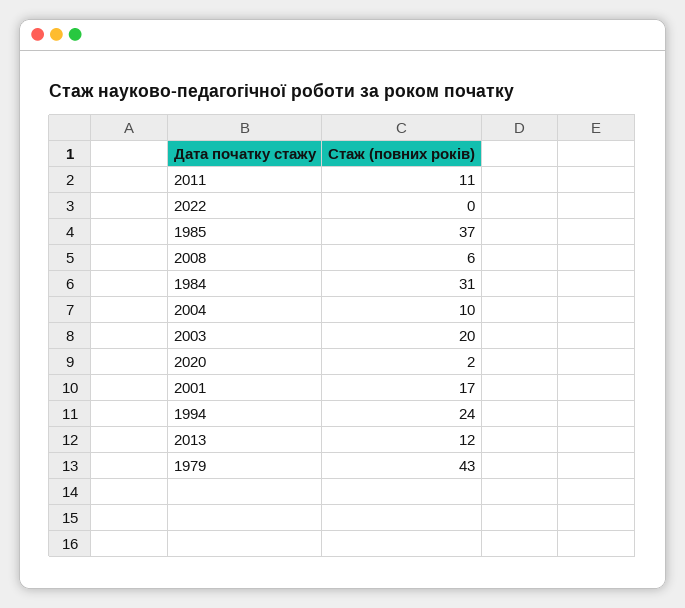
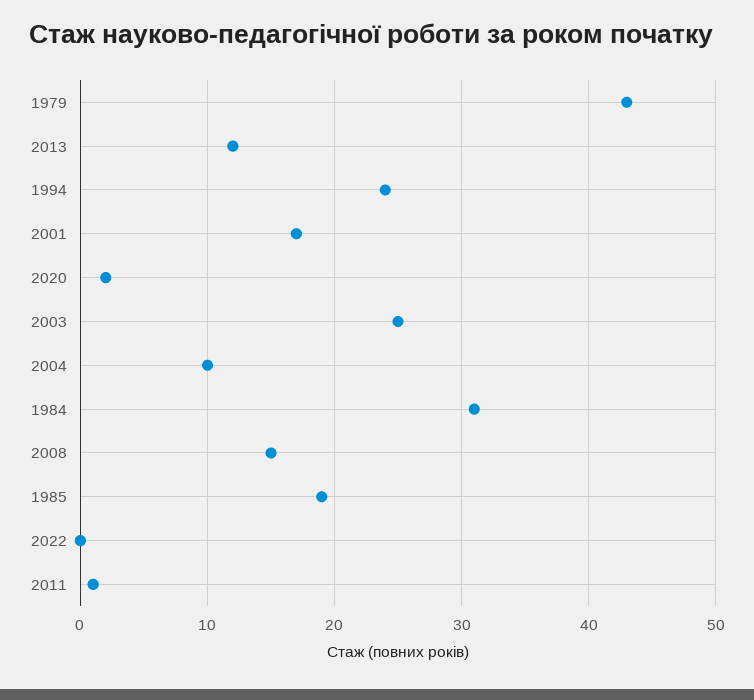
2011: 11 -> 1
1985: 37 -> 19
2008: 6 -> 15
2003: 20 -> 25

